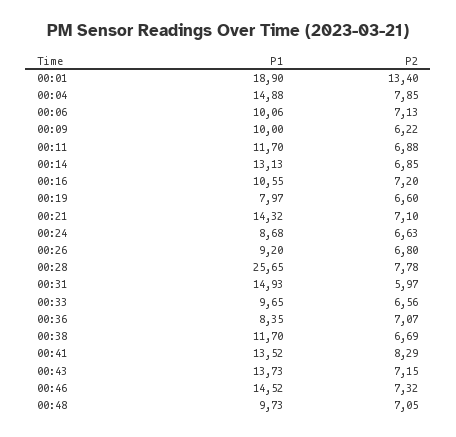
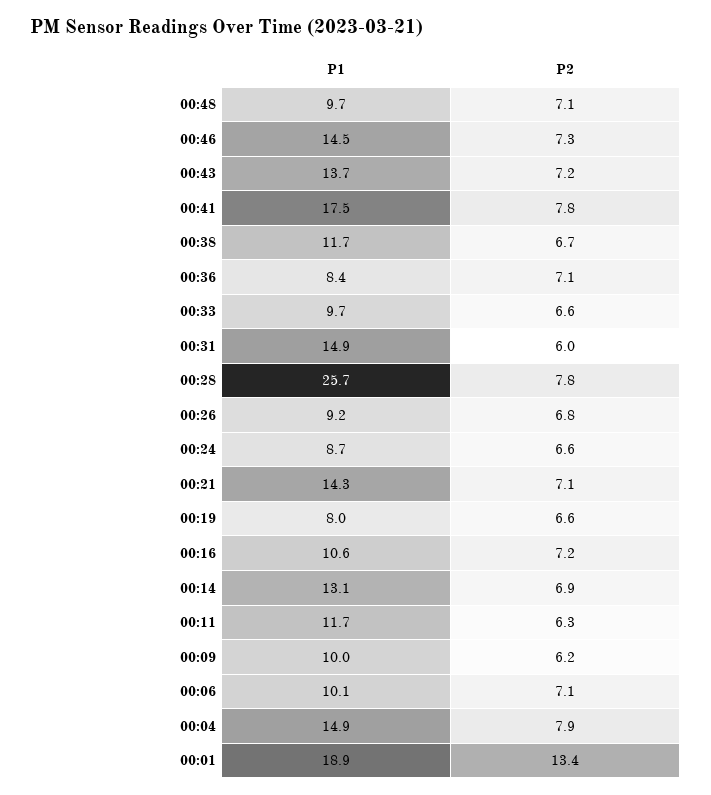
P2, 00:11: 6.88 -> 6.3
P1, 00:41: 13.52 -> 17.5
P2, 00:41: 8.29 -> 7.8

